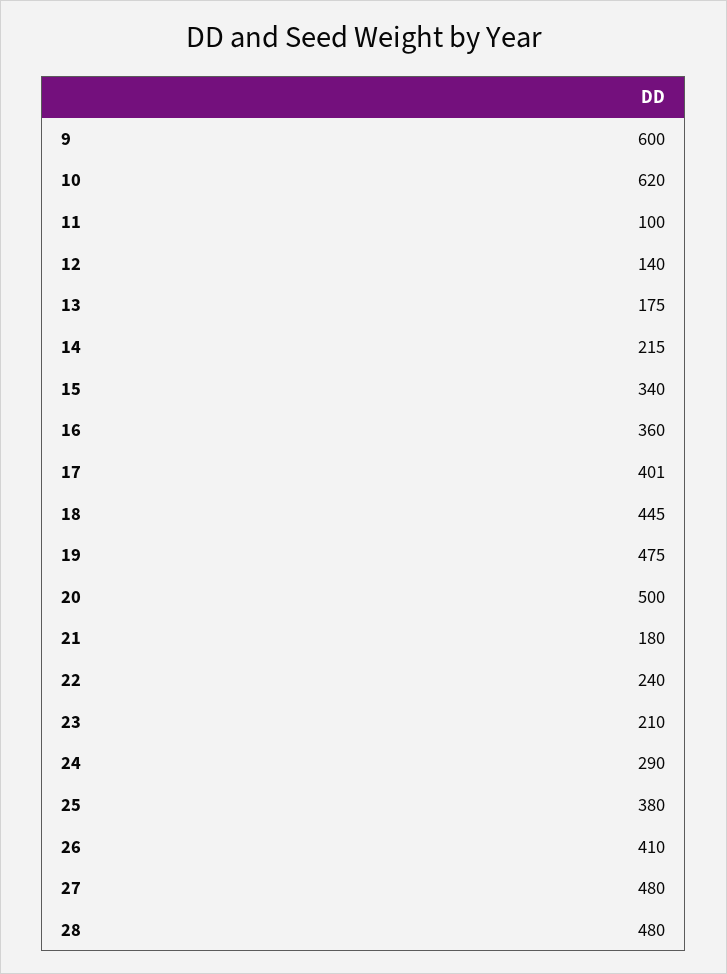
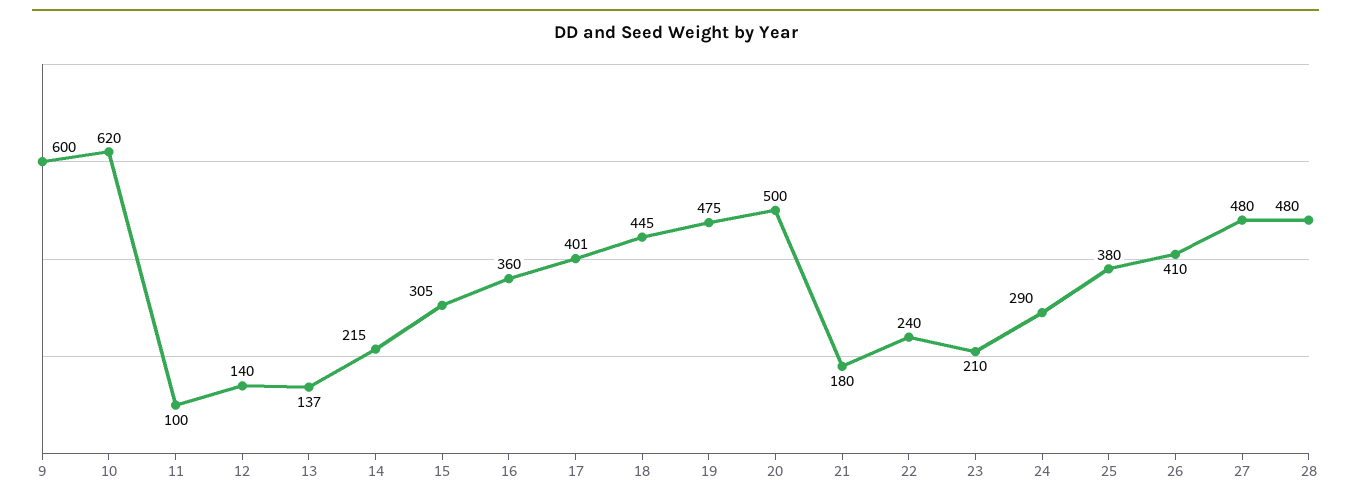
13: 175 -> 137
15: 340 -> 305

